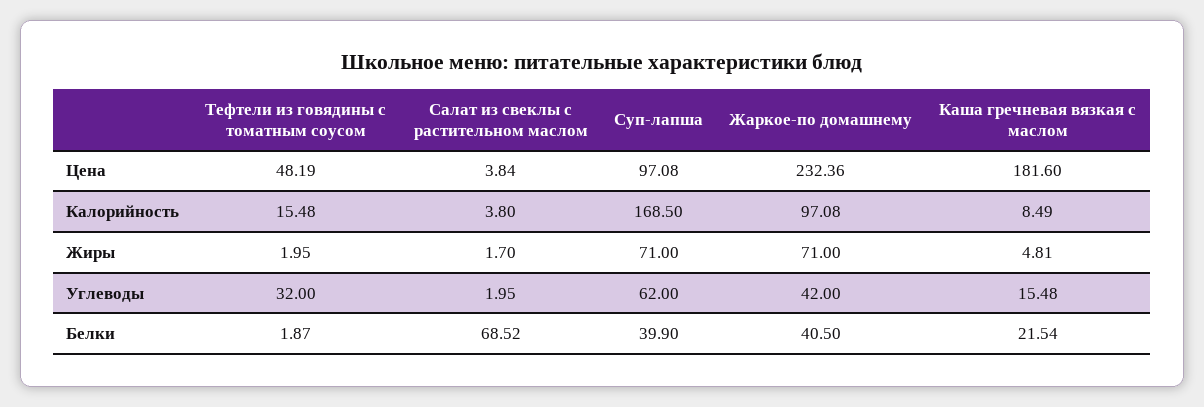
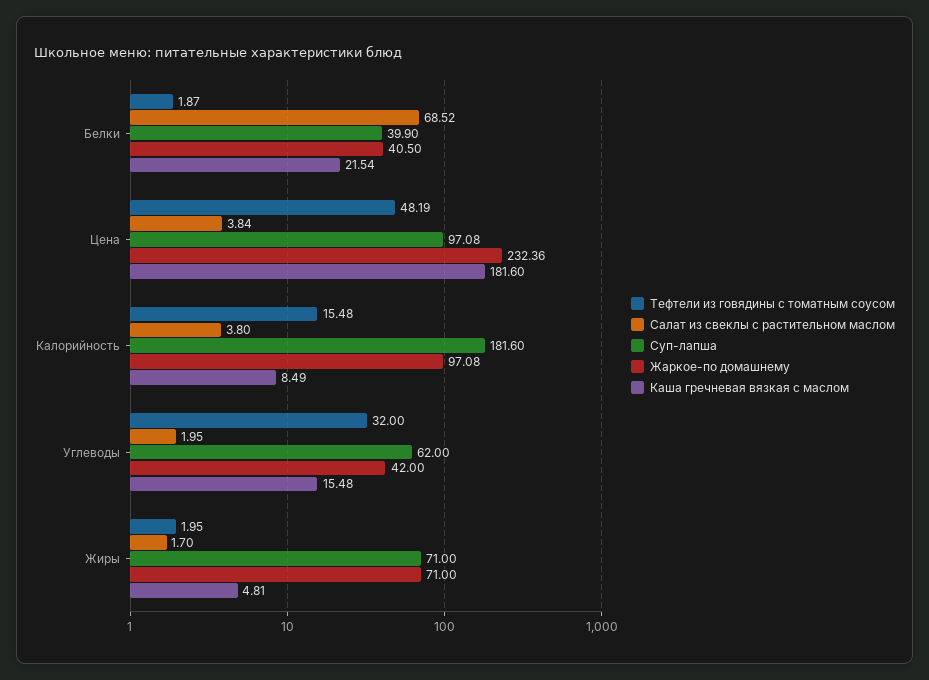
Суп-лапша, Калорийность: 168.5 -> 181.6

